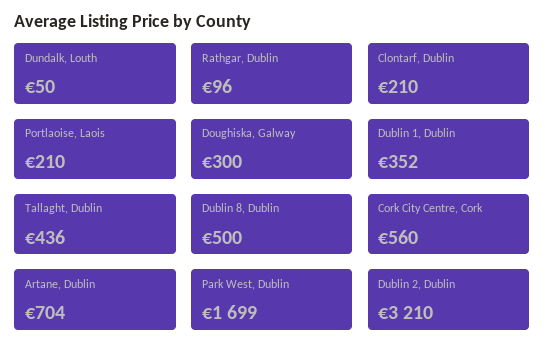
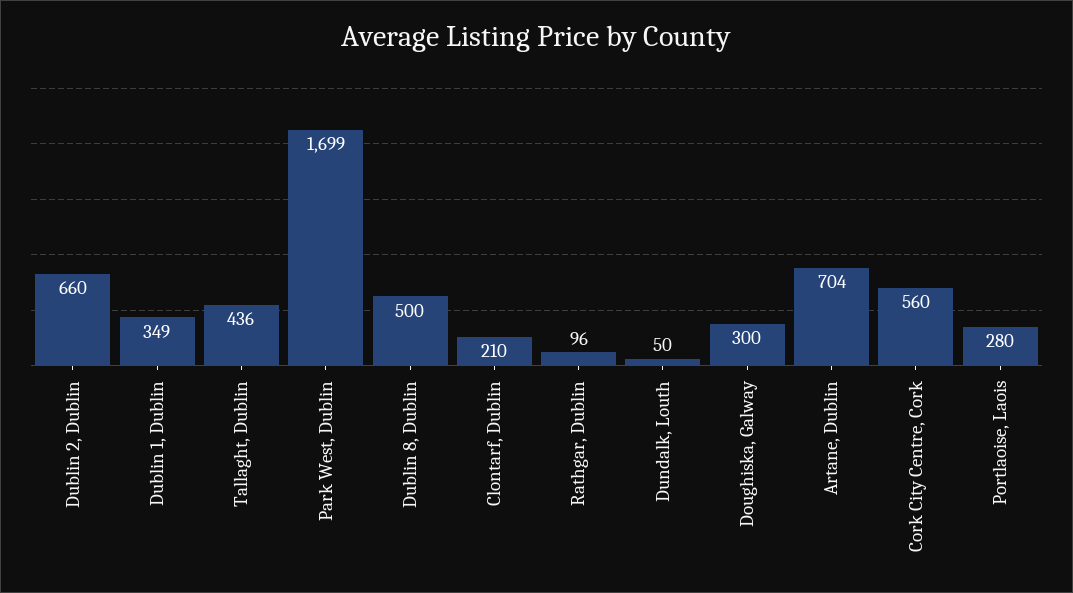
Portlaoise, Laois: 210 -> 280
Dublin 1, Dublin: 352 -> 349
Dublin 2, Dublin: 3210 -> 660

